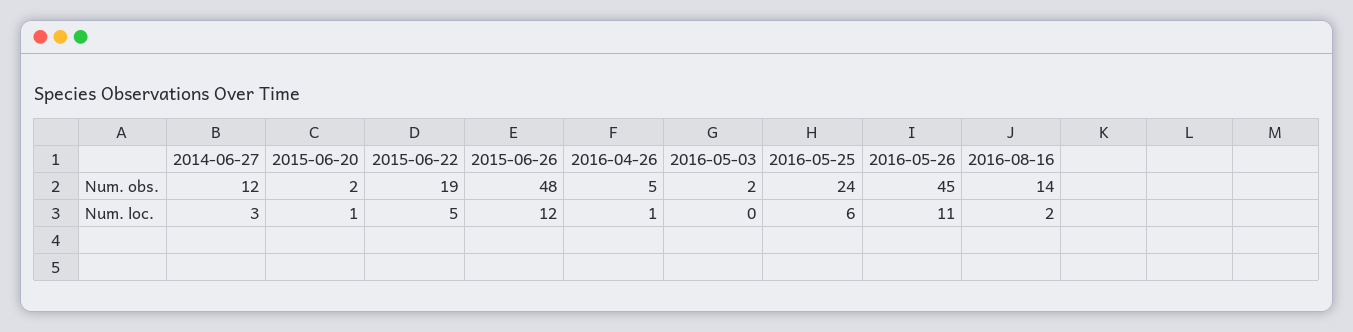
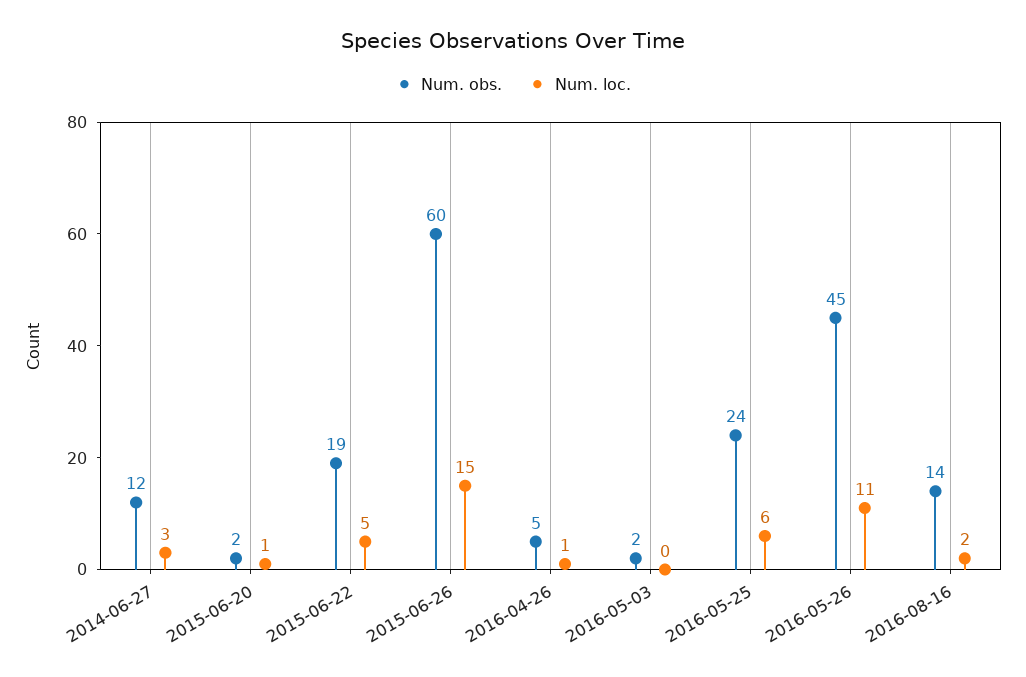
Num. obs., 2015-06-26: 48 -> 60
Num. loc., 2015-06-26: 12 -> 15

